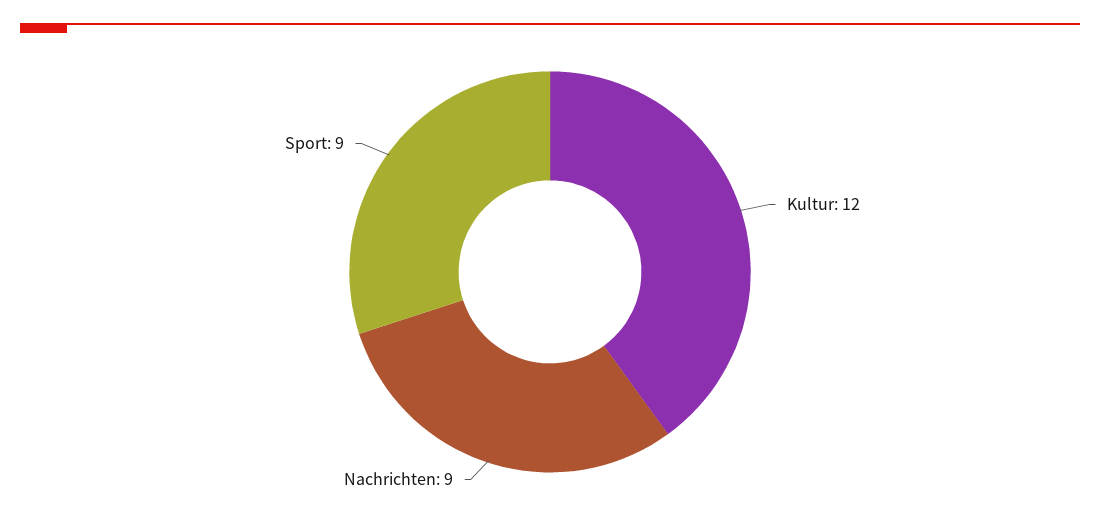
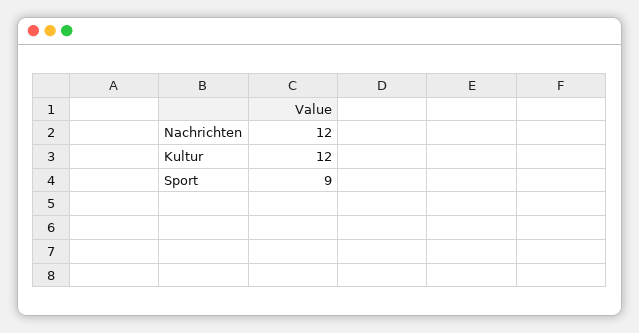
Nachrichten: 9 -> 12

